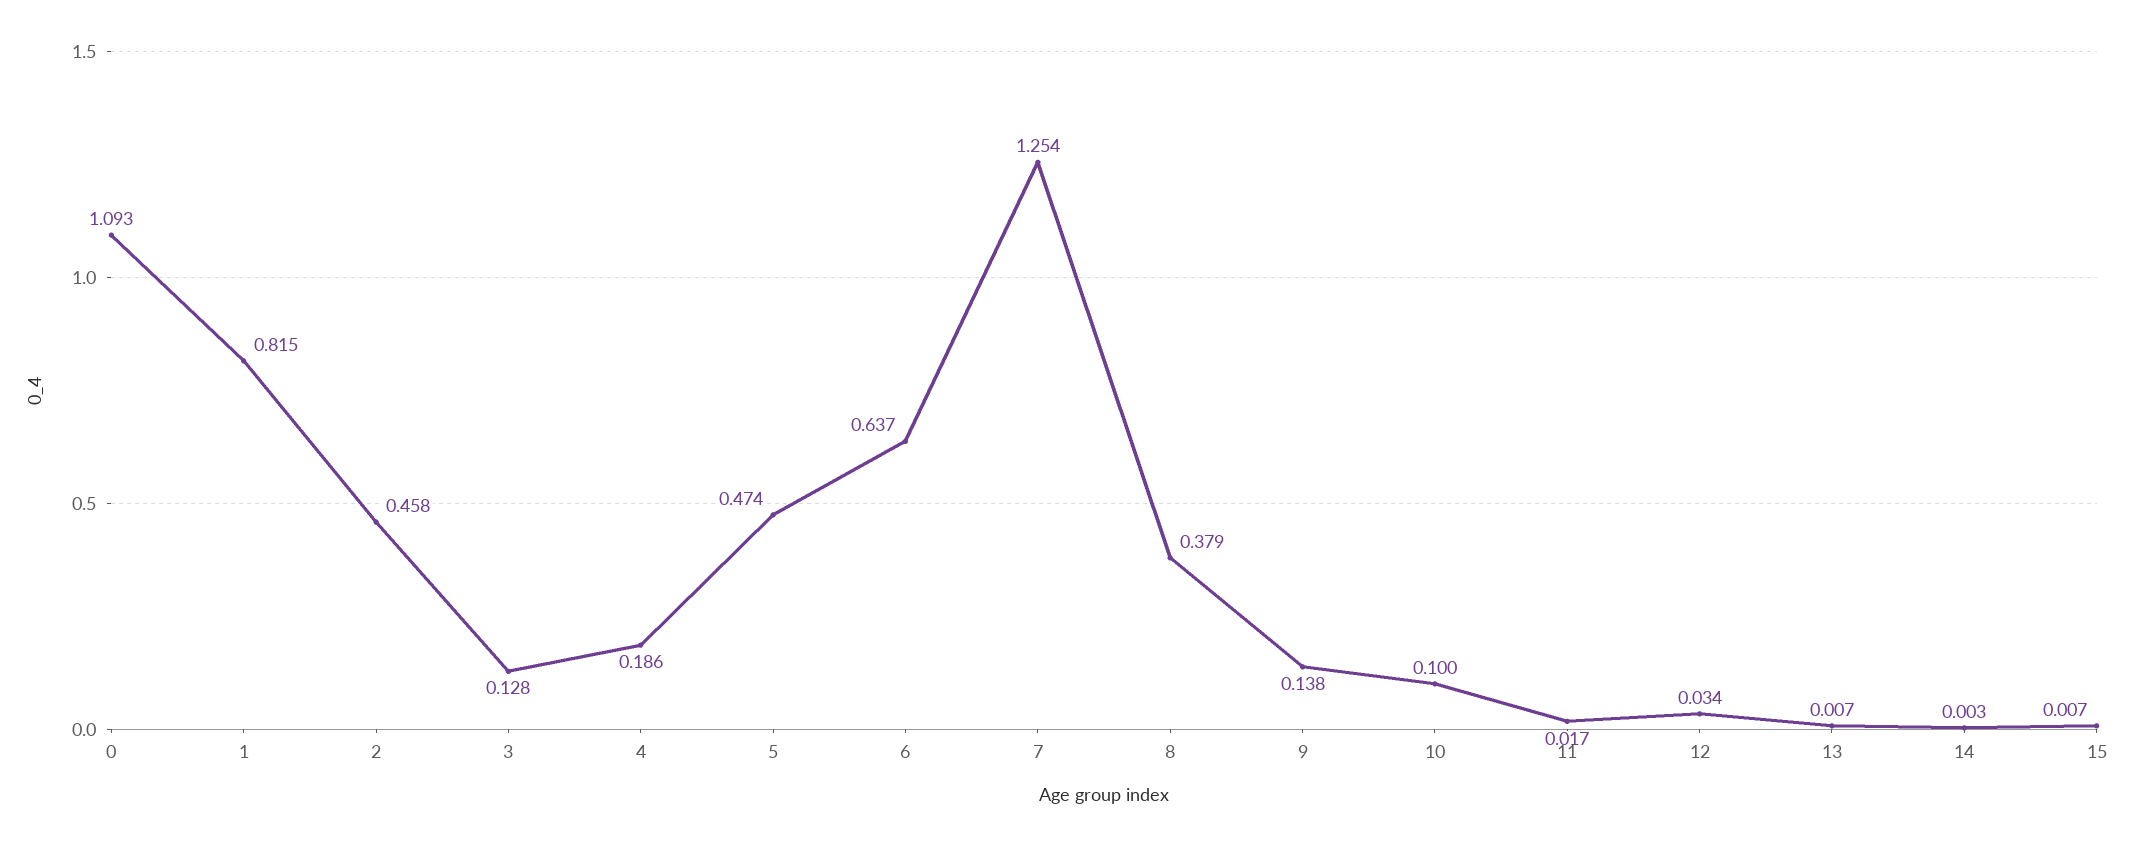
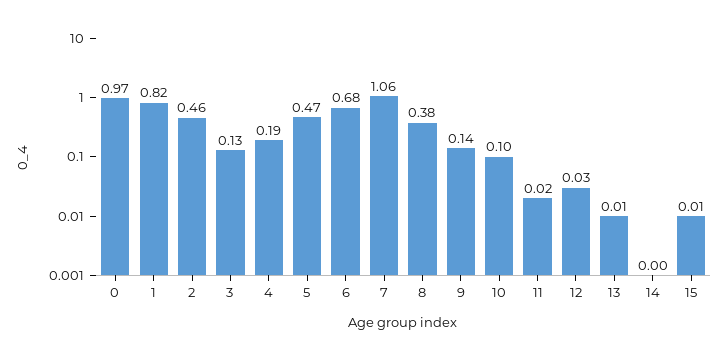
0: 1.093 -> 0.97
6: 0.637 -> 0.68
7: 1.254 -> 1.06

